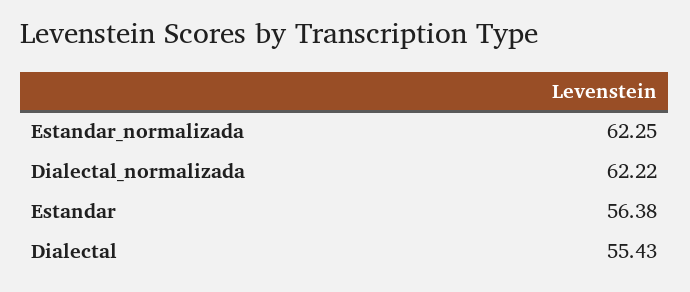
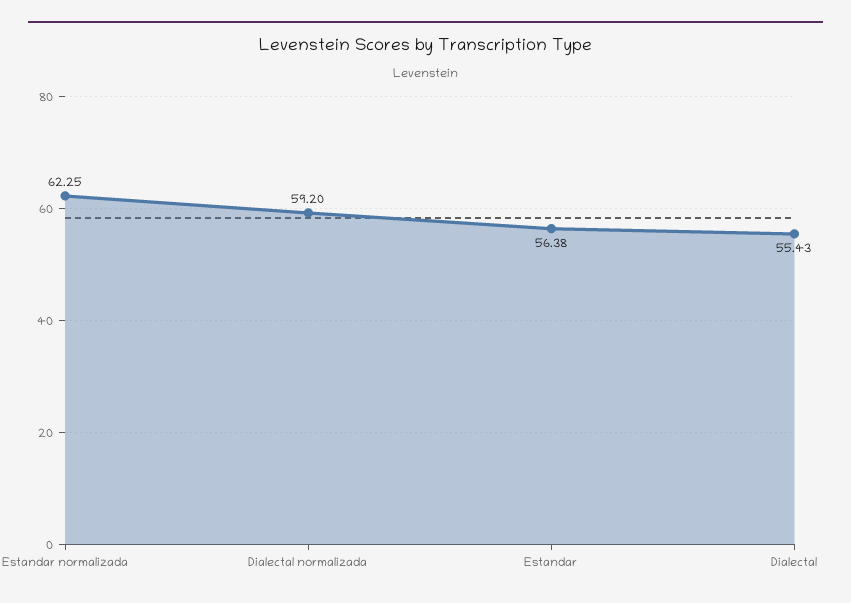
Dialectal_normalizada: 62.22 -> 59.2

